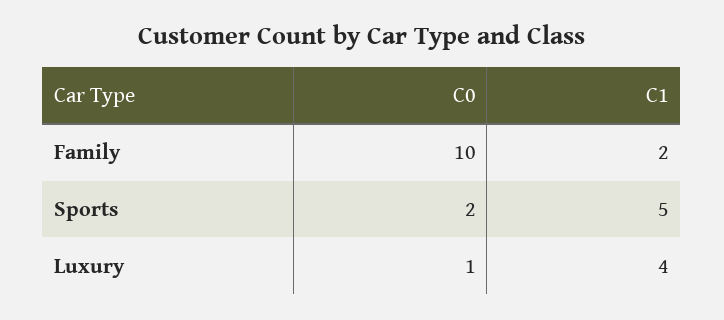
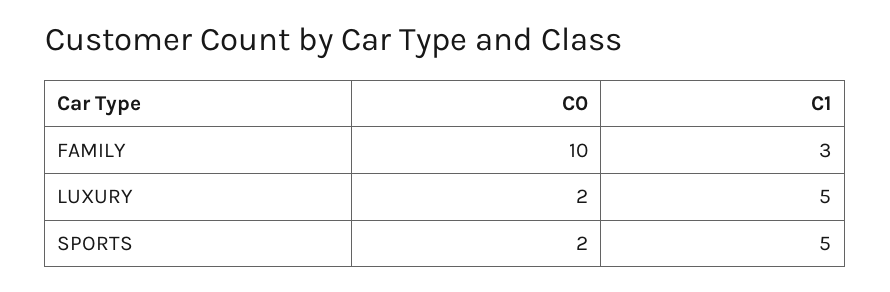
C1, Family: 2 -> 3
C0, Luxury: 1 -> 2
C1, Luxury: 4 -> 5

